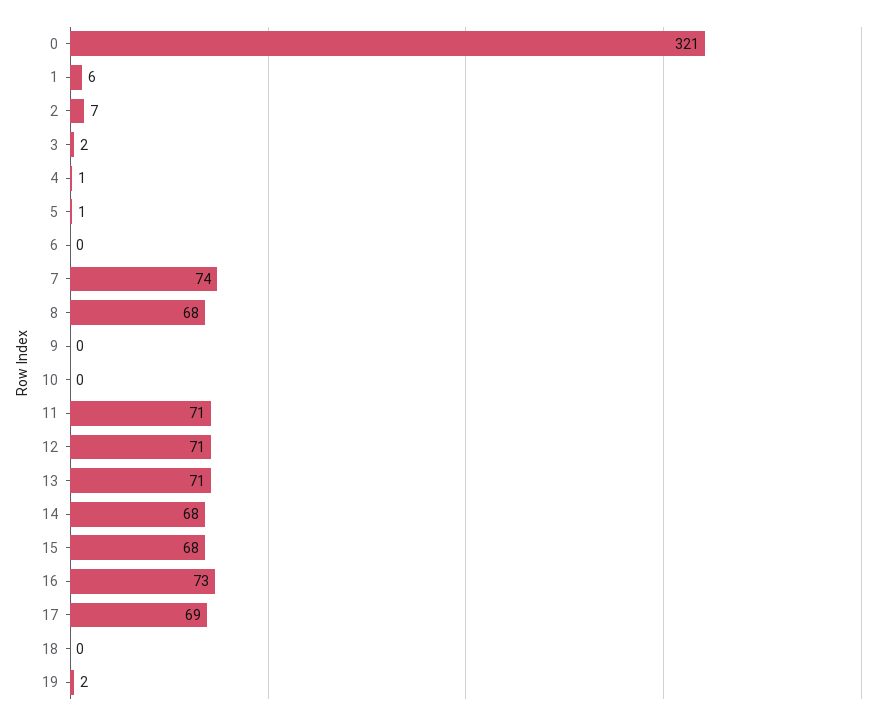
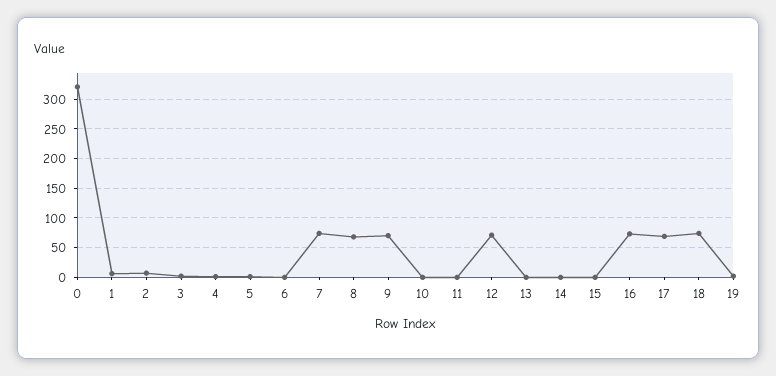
9: 0 -> 75
11: 71 -> 0
13: 71 -> 0
14: 68 -> 0
15: 68 -> 0
18: 0 -> 75

